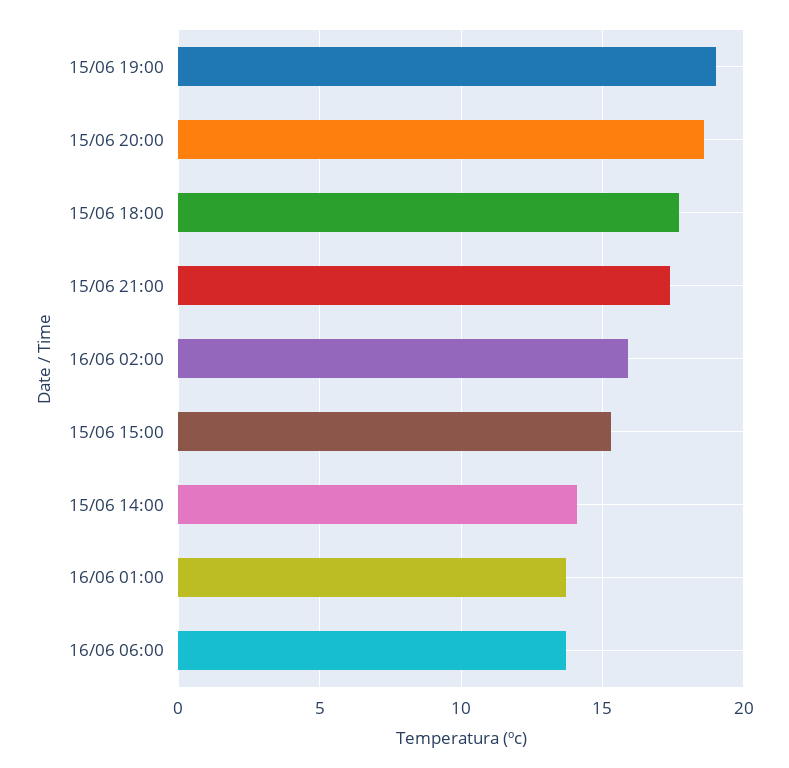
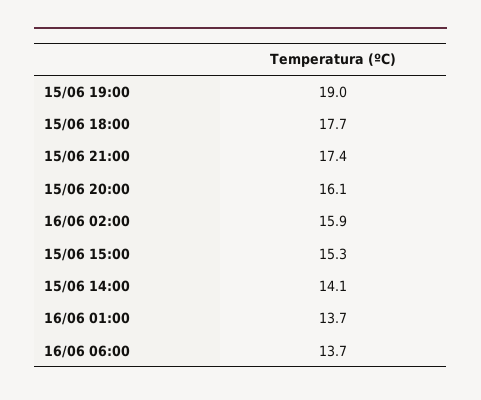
15/06 20:00: 18.5 -> 16.1

